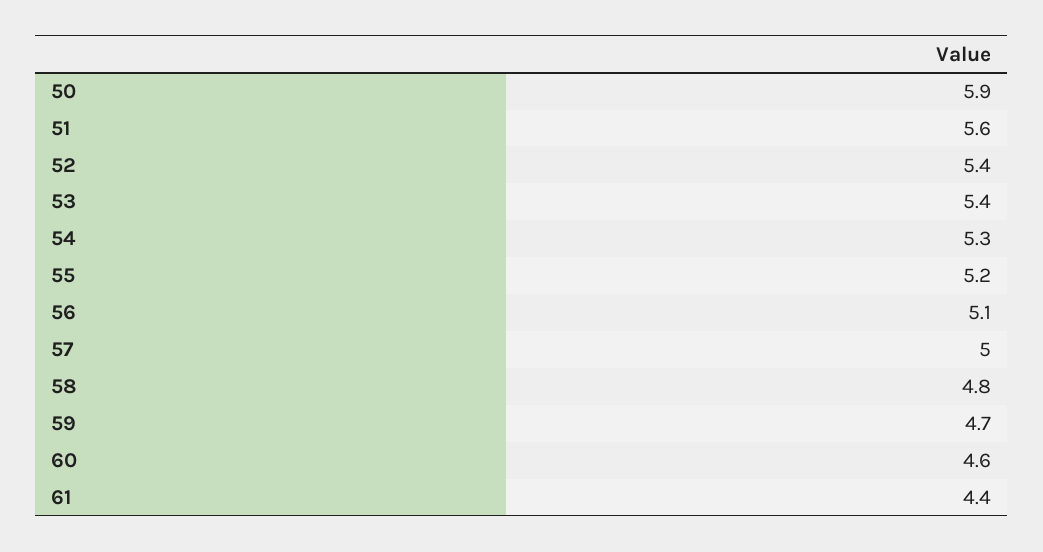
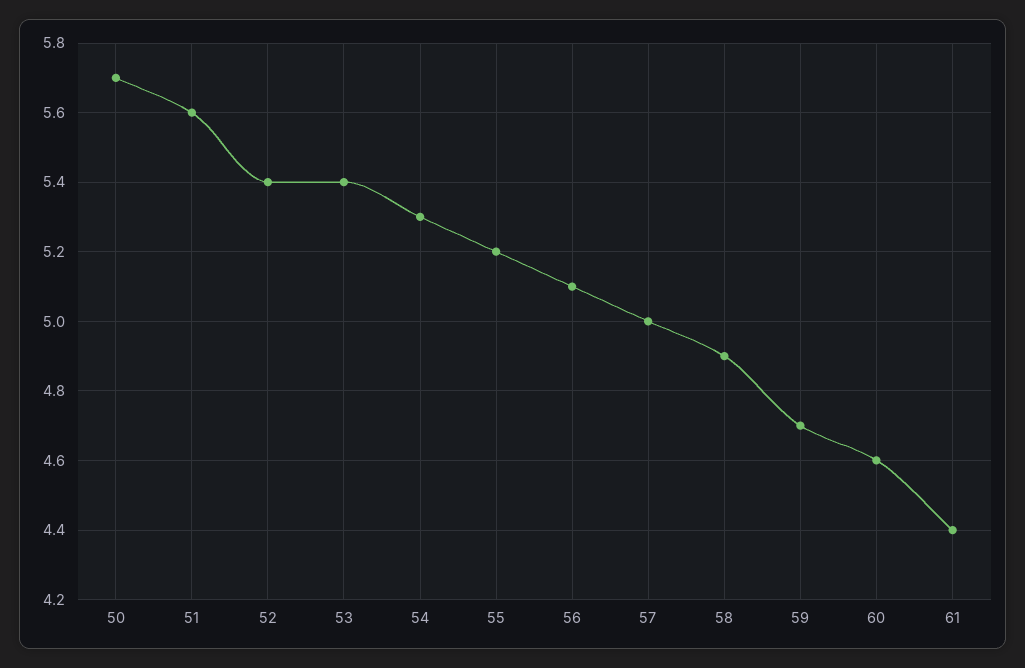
50: 5.9 -> 5.7
58: 4.8 -> 4.9

